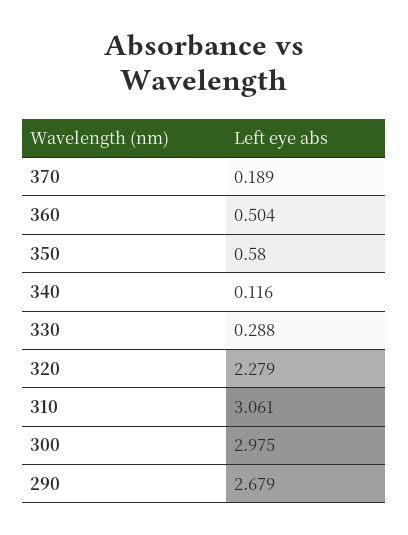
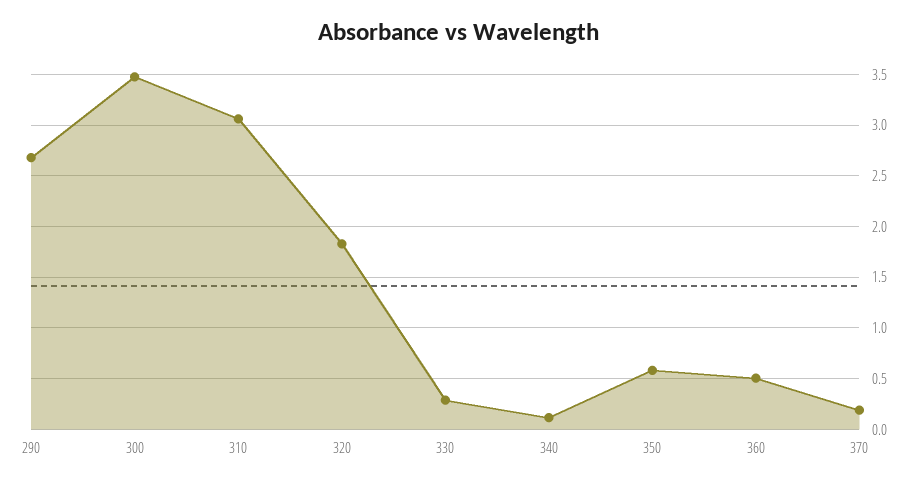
320: 2.279 -> 1.8
300: 2.975 -> 3.5

